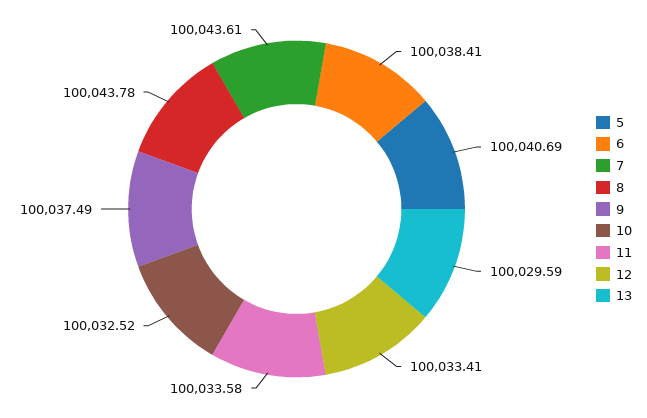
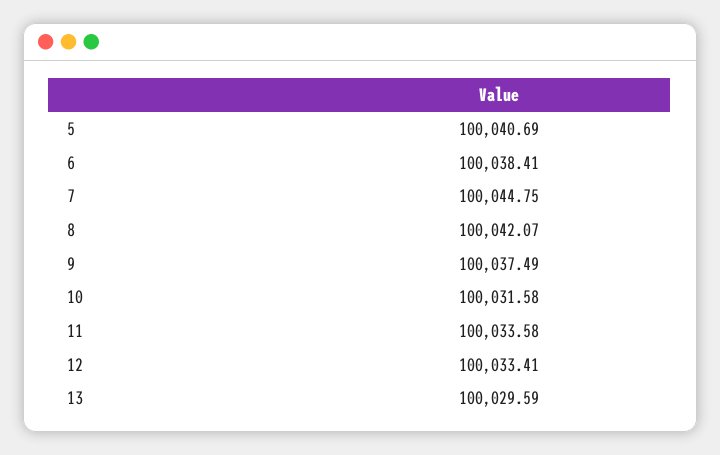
7: 100043.61 -> 100044.75
8: 100043.78 -> 100042.07
10: 100032.52 -> 100031.58

